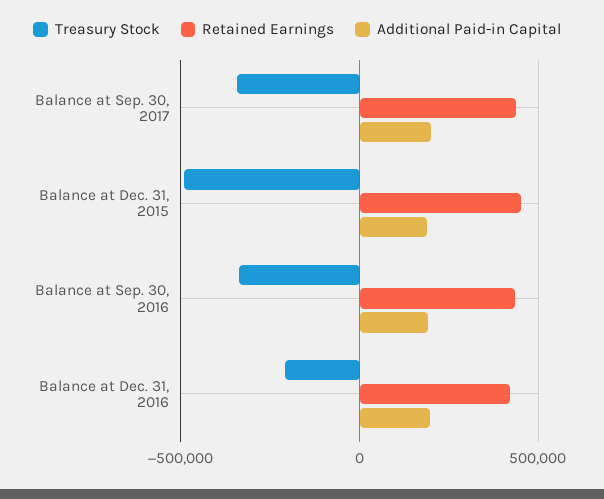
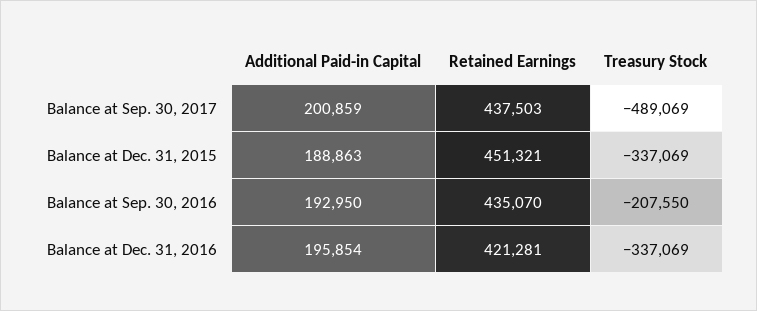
Treasury Stock, Balance at Sep. 30, 2017: -350000 -> -489069
Treasury Stock, Balance at Dec. 31, 2015: -500000 -> -337069
Treasury Stock, Balance at Sep. 30, 2016: -350000 -> -207550
Treasury Stock, Balance at Dec. 31, 2016: -200000 -> -337069

